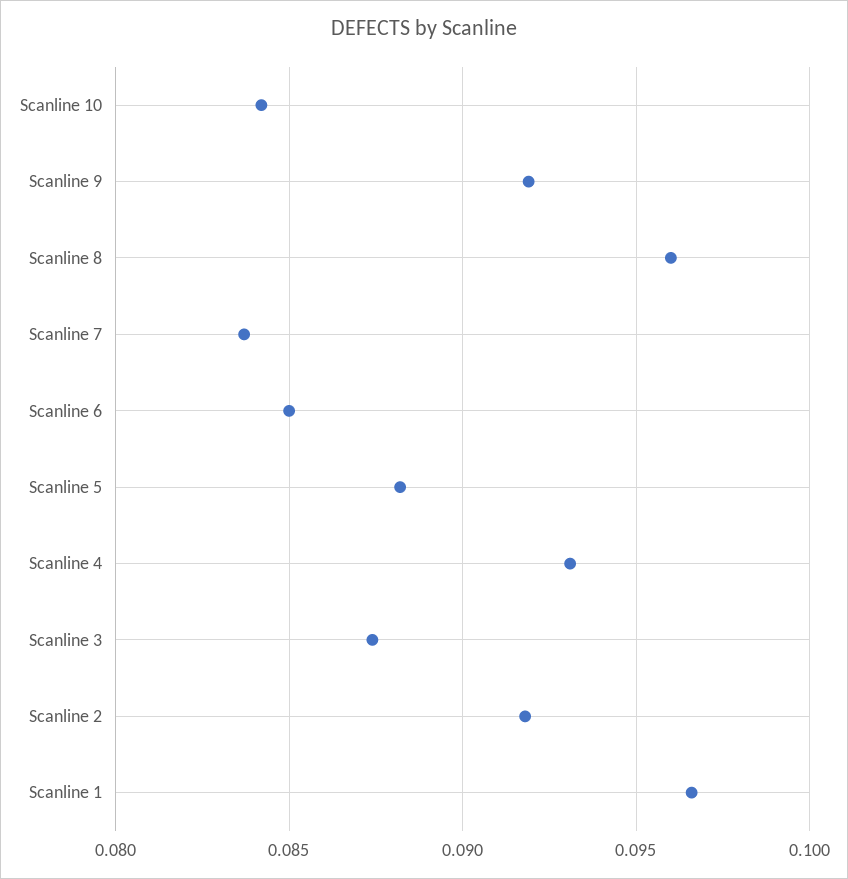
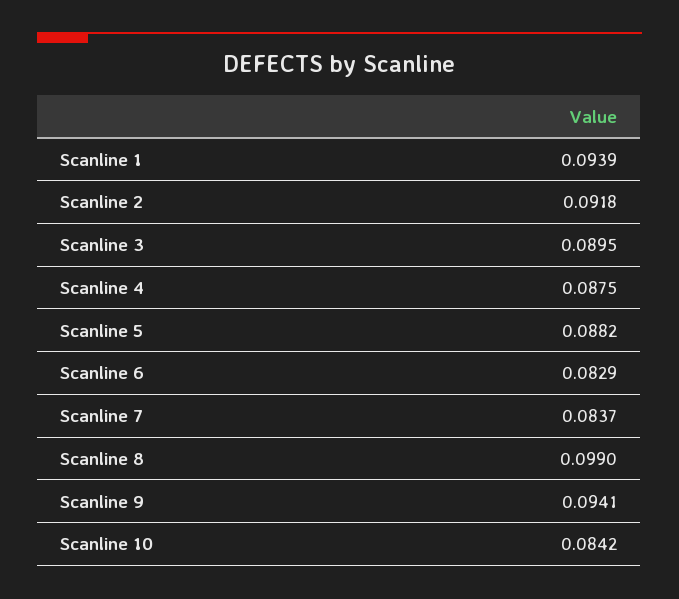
Scanline 9: 0.092 -> 0.0941
Scanline 8: 0.096 -> 0.099
Scanline 6: 0.085 -> 0.0829
Scanline 4: 0.093 -> 0.0875
Scanline 3: 0.0875 -> 0.0895
Scanline 1: 0.0965 -> 0.0939

